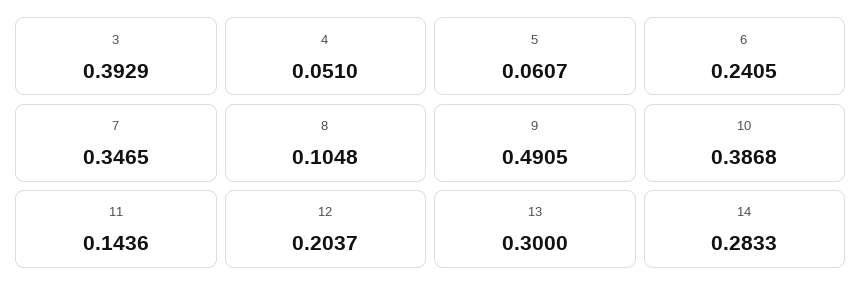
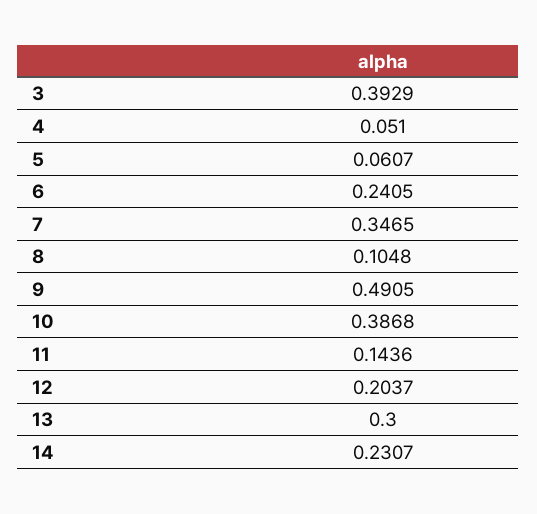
14: 0.2833 -> 0.2307

